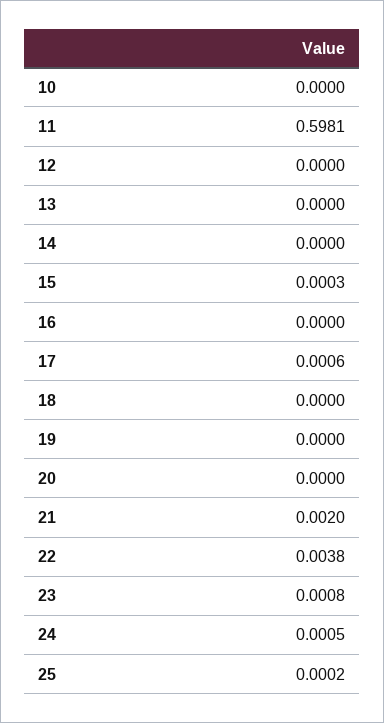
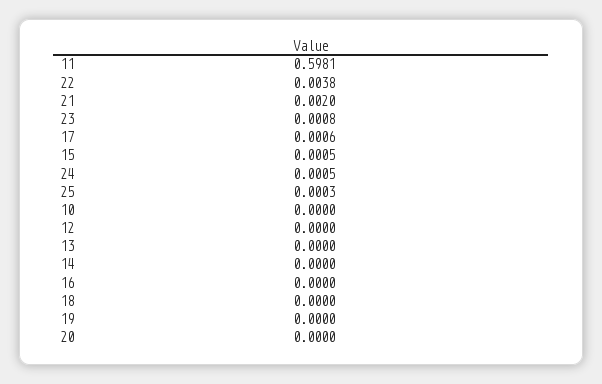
15: 0.0003 -> 0.0005
25: 0.0002 -> 0.0003

